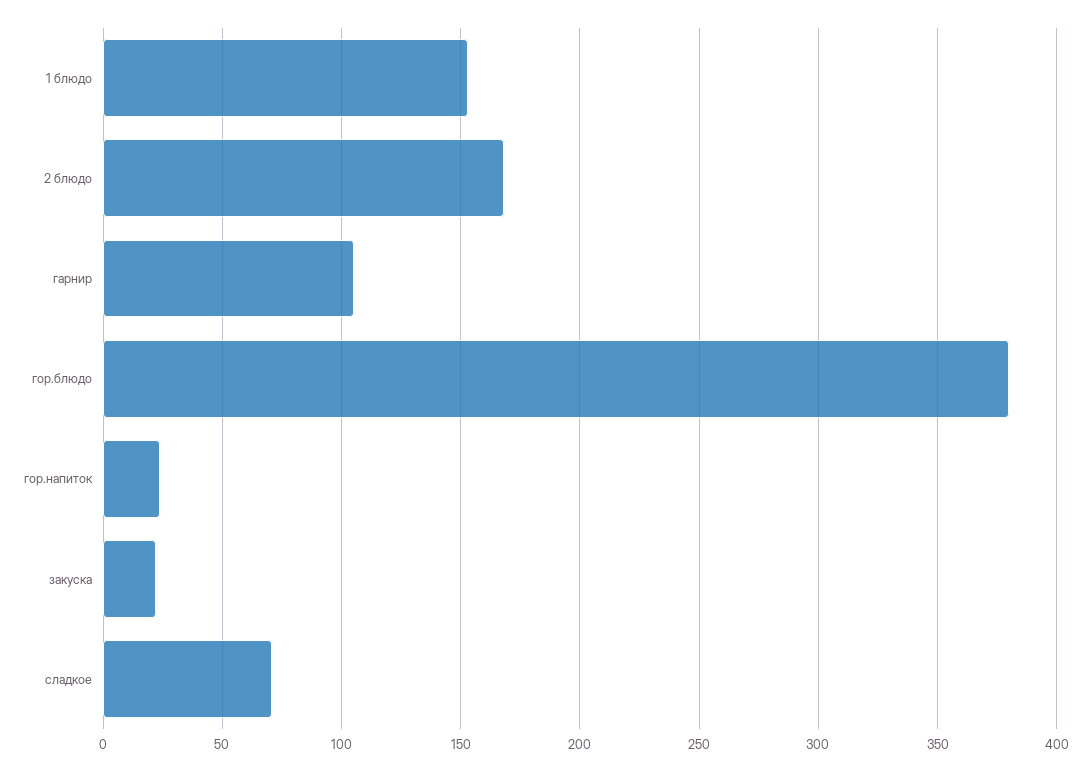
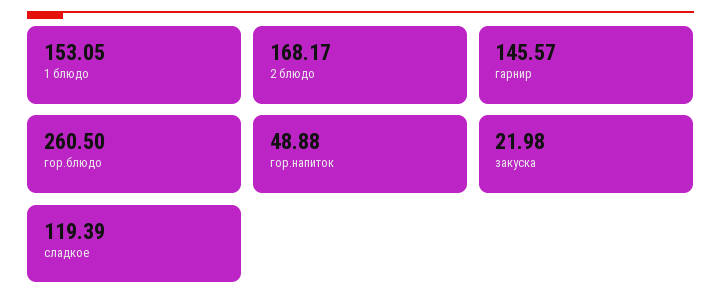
гарнир: 105 -> 145.57
гор.блюдо: 380 -> 260.5
гор.напиток: 25 -> 48.88
сладкое: 70 -> 119.39

